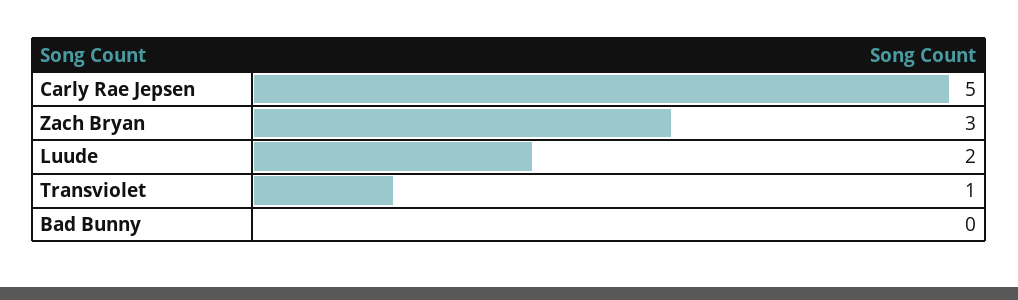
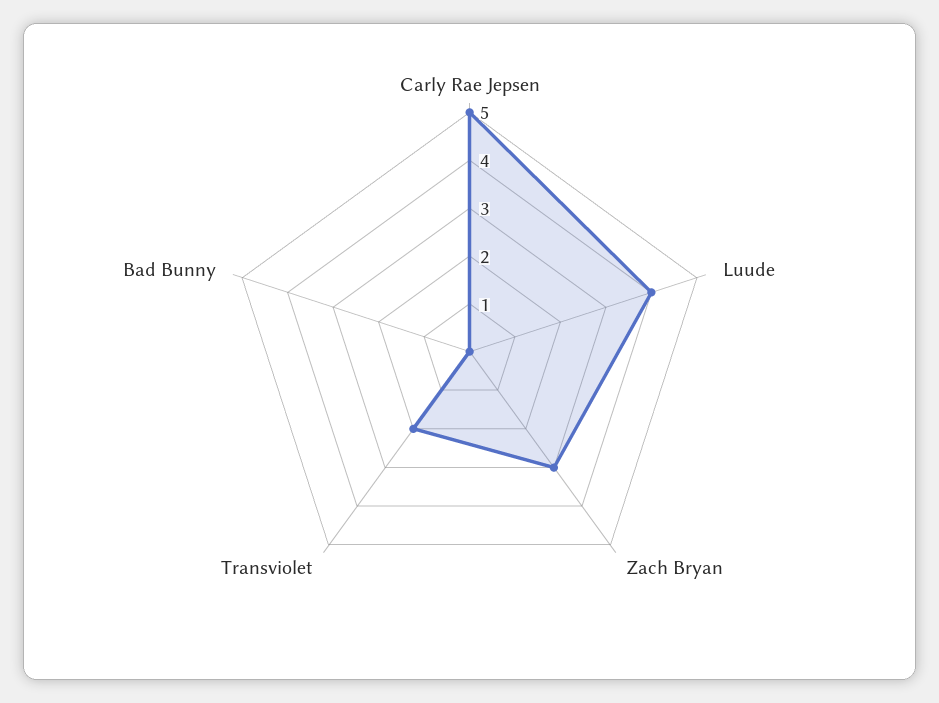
Luude: 2 -> 4
Transviolet: 1 -> 2

